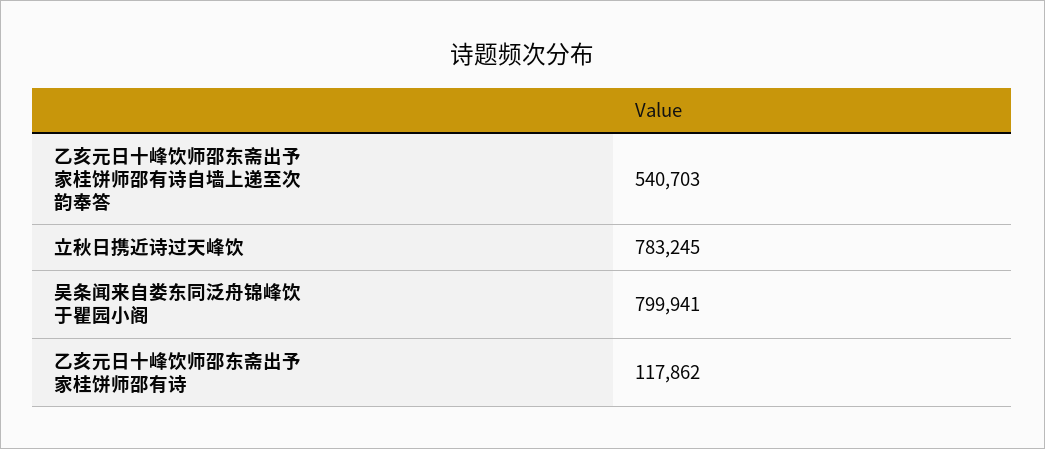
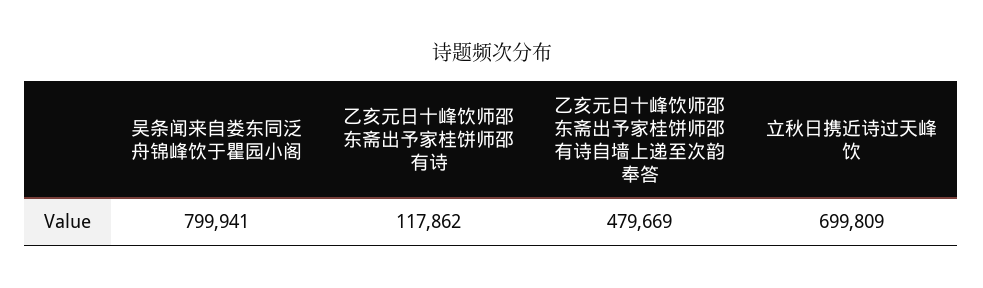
乙亥元日十峰饮师邵东斋出予家桂饼师邵有诗自墙上递至次韵奉答: 540703 -> 479669
立秋日携近诗过天峰饮: 783245 -> 699809

